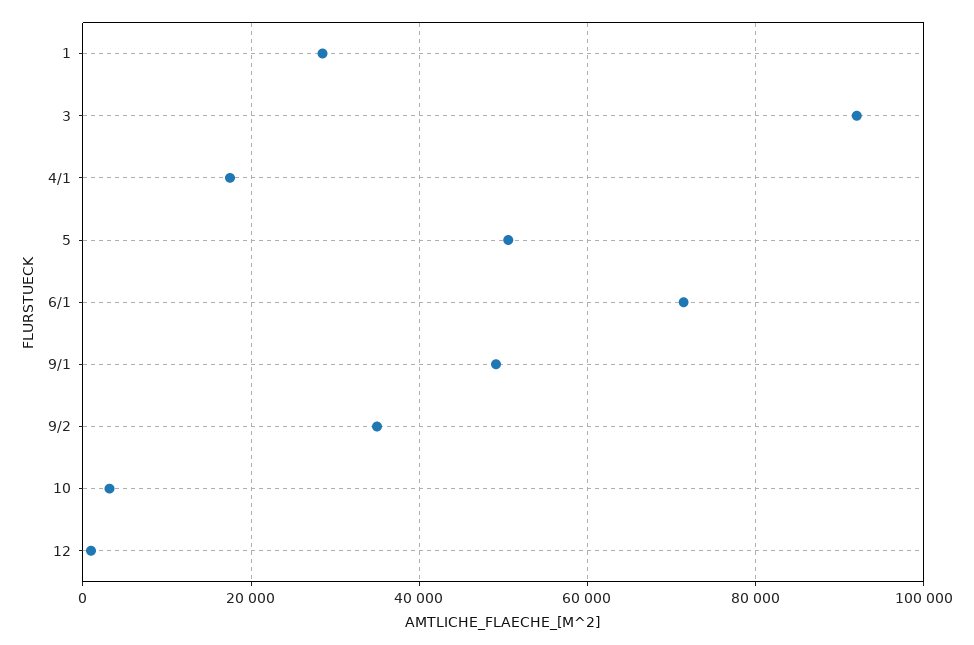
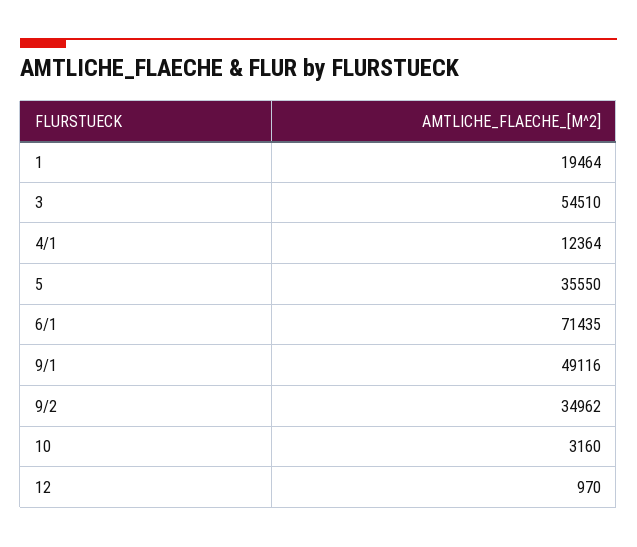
1: 28000 -> 19464
3: 92000 -> 54510
4/1: 18000 -> 12364
5: 50000 -> 35550

